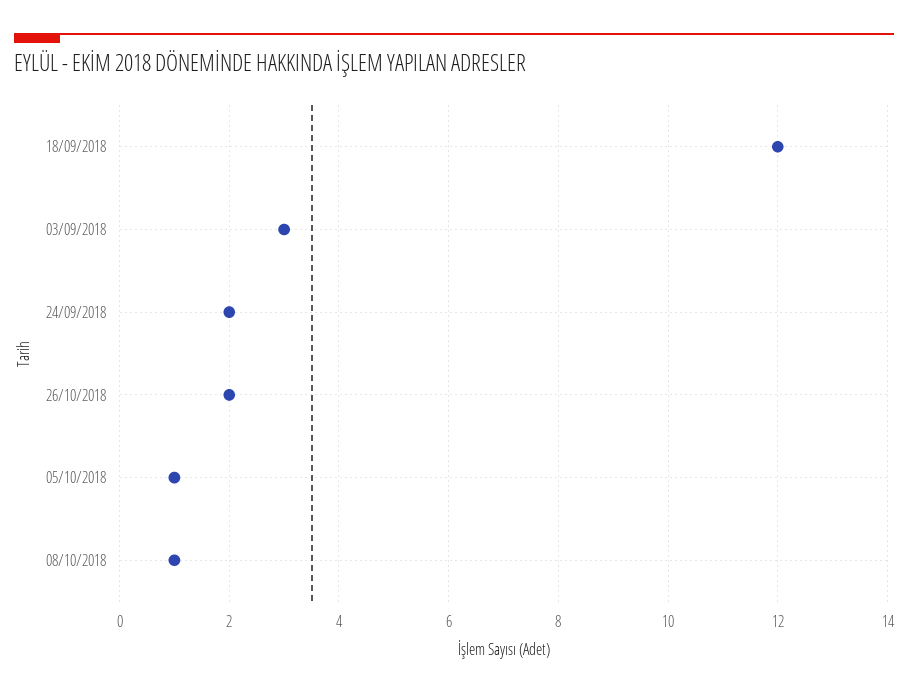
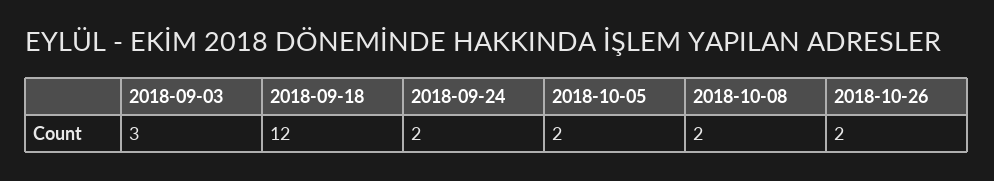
05/10/2018: 1 -> 2
08/10/2018: 1 -> 2

